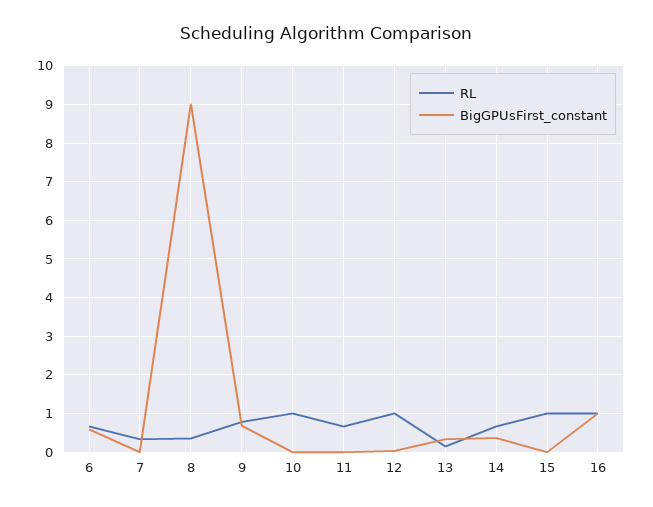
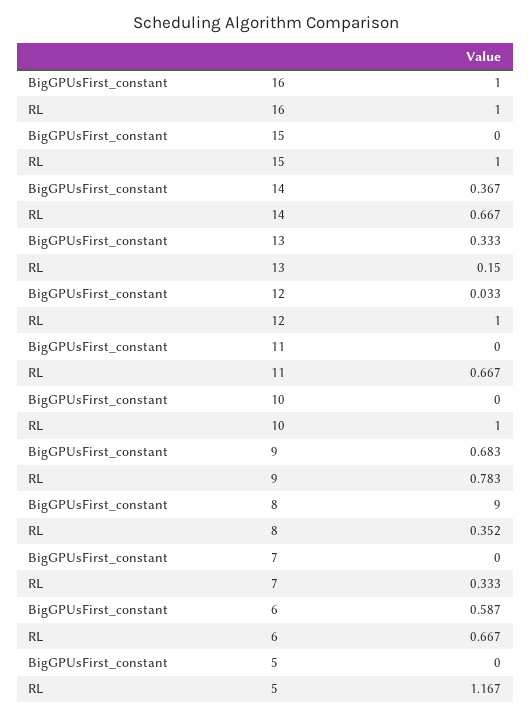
BigGPUsFirst_constant, 5: none -> 0
RL, 5: none -> 1.167

